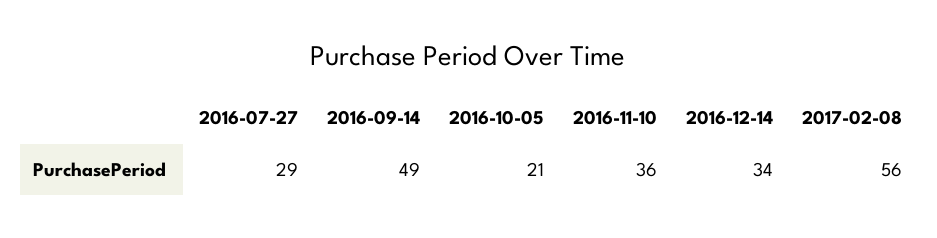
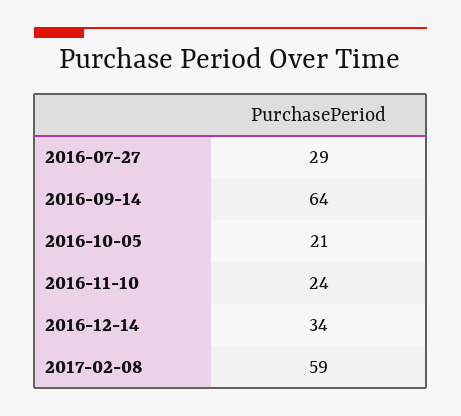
2016-09-14: 49 -> 64
2016-11-10: 36 -> 24
2017-02-08: 56 -> 59

